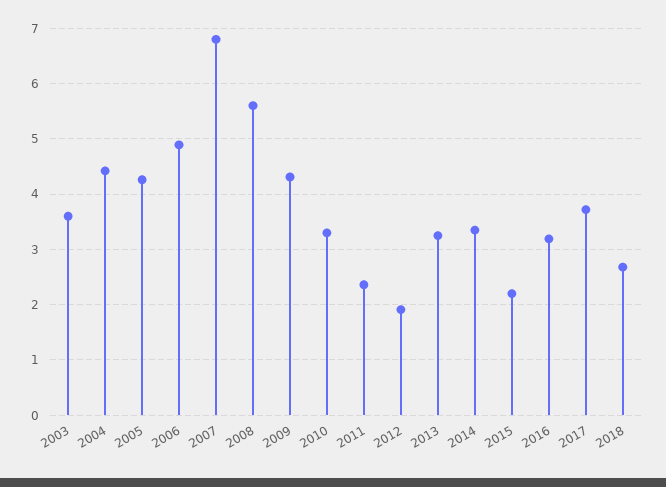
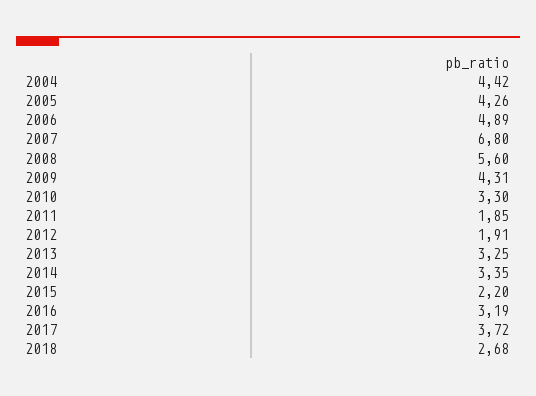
2003: 3.6 -> none
2011: 2.4 -> 1.85

